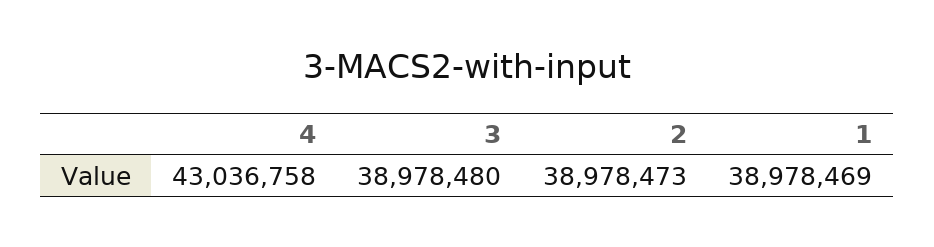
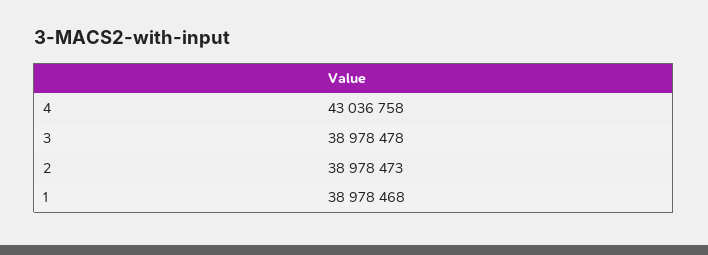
3: 38978480 -> 38978478
1: 38978469 -> 38978468

